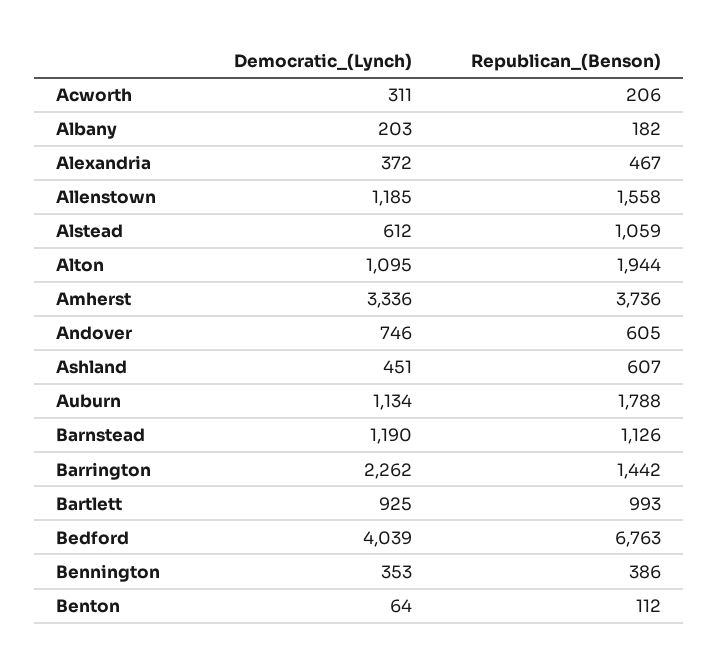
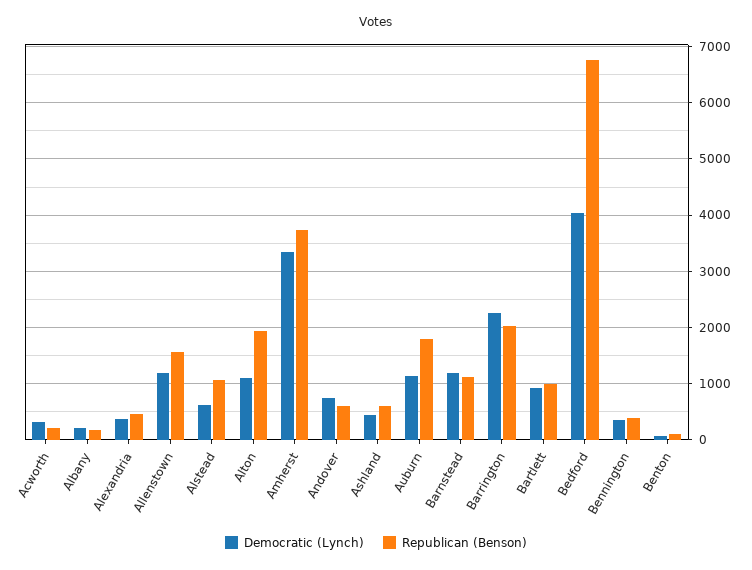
Republican_(Benson), Barrington: 1442 -> 2000

